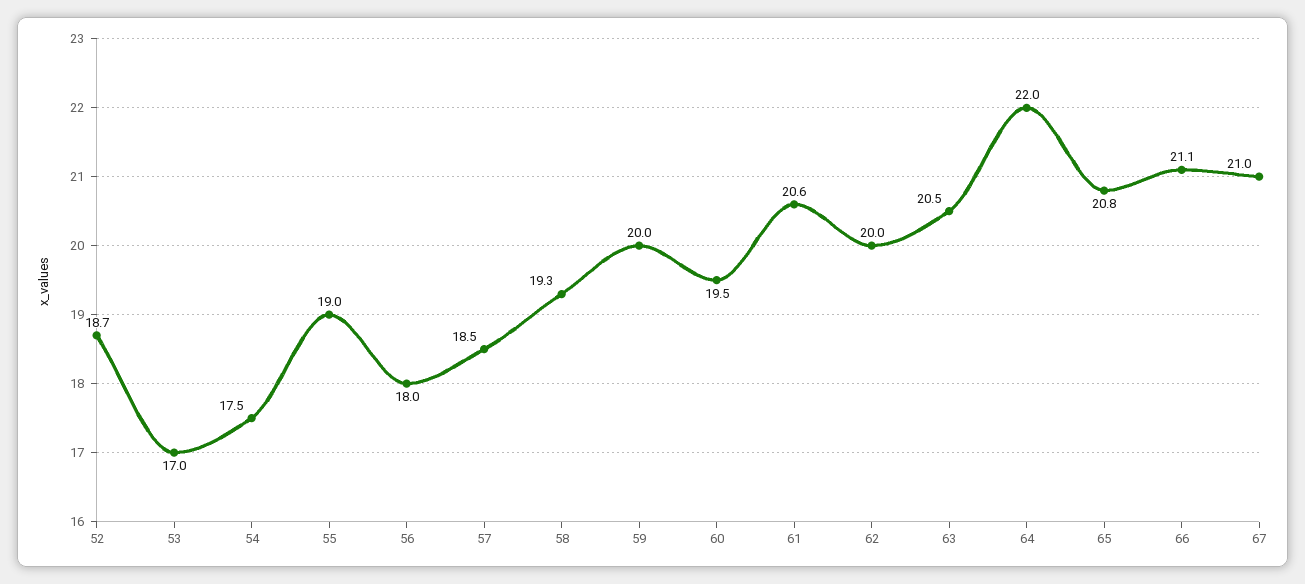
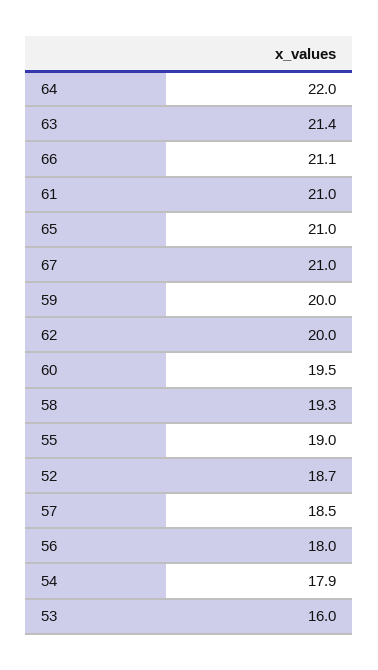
53: 17 -> 16
54: 17.5 -> 17.9
61: 20.6 -> 21
63: 20.5 -> 21.4
65: 20.8 -> 21

